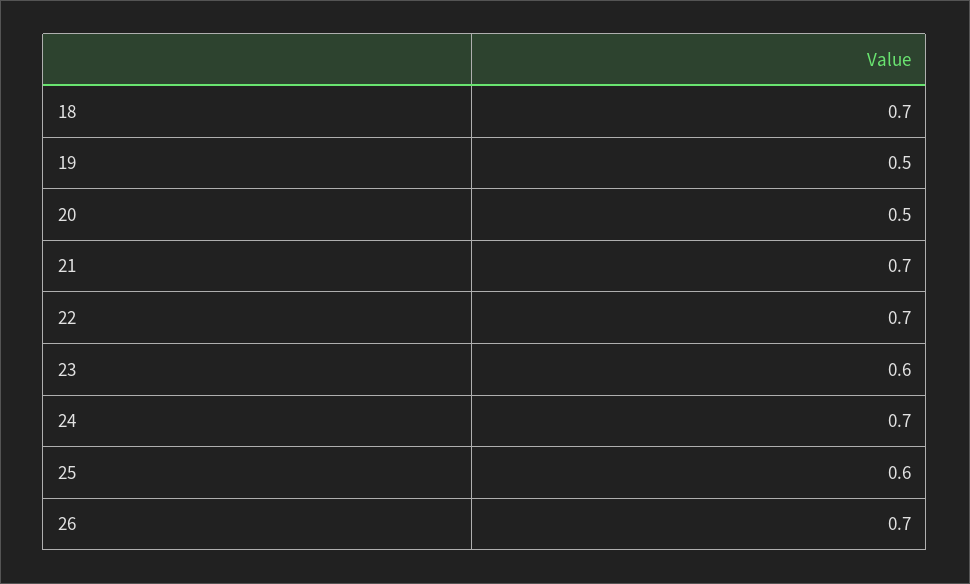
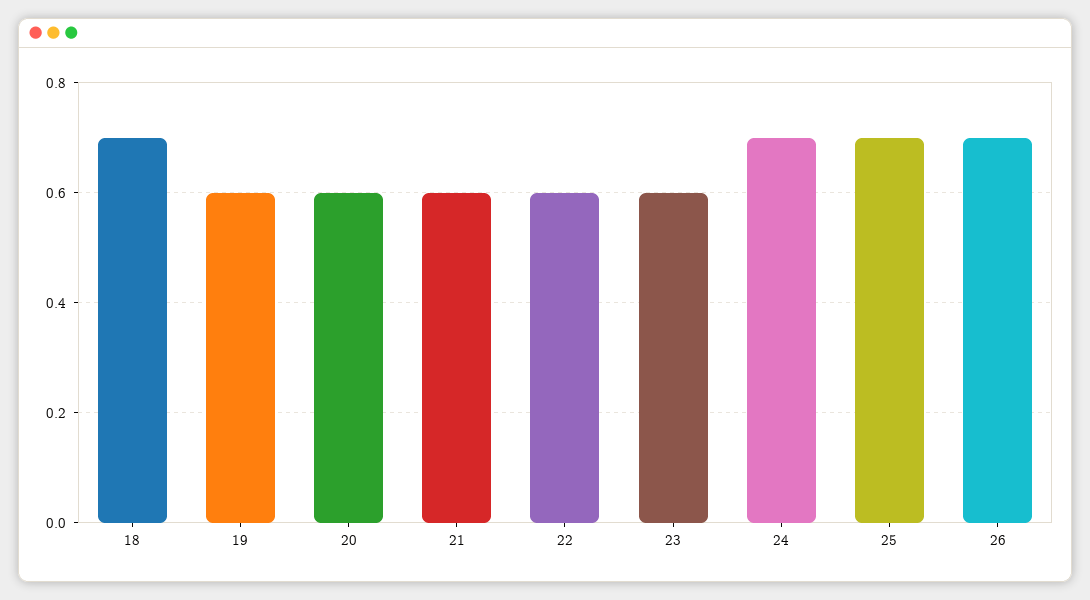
19: 0.5 -> 0.6
20: 0.5 -> 0.6
21: 0.7 -> 0.6
22: 0.7 -> 0.6
25: 0.6 -> 0.7

